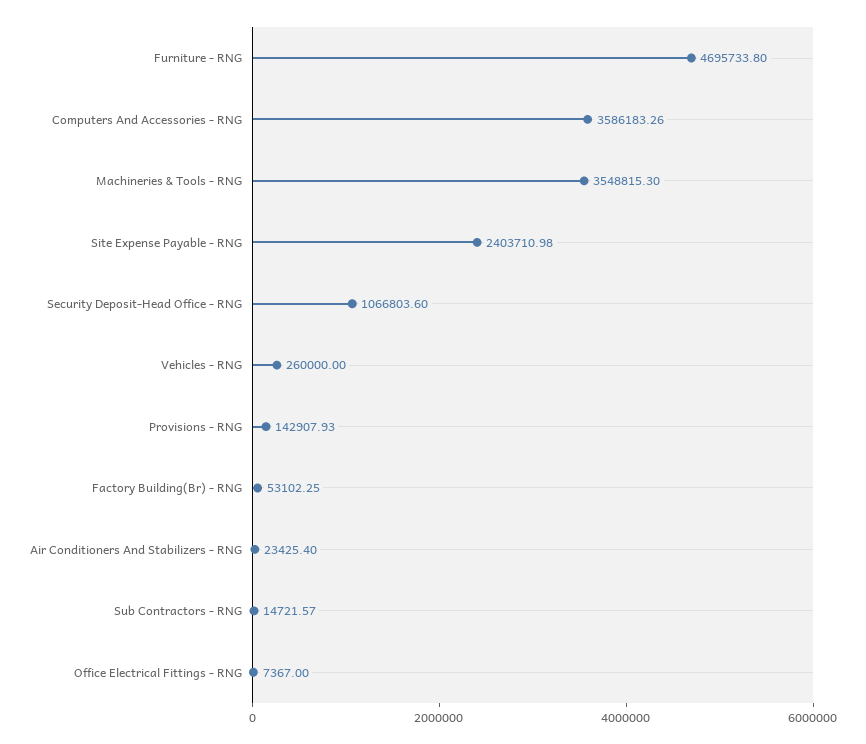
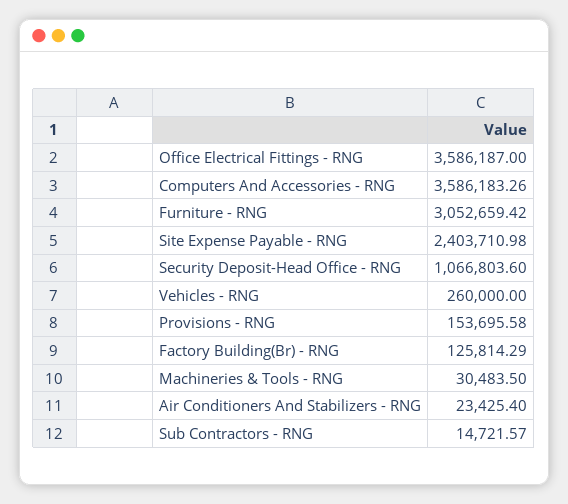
Furniture - RNG: 4695733.8 -> 3052659.42
Machineries & Tools - RNG: 3548815.3 -> 30483.5
Provisions - RNG: 142907.93 -> 153695.58
Factory Building(Br) - RNG: 53102.25 -> 125814.29
Office Electrical Fittings - RNG: 7367 -> 3586187

